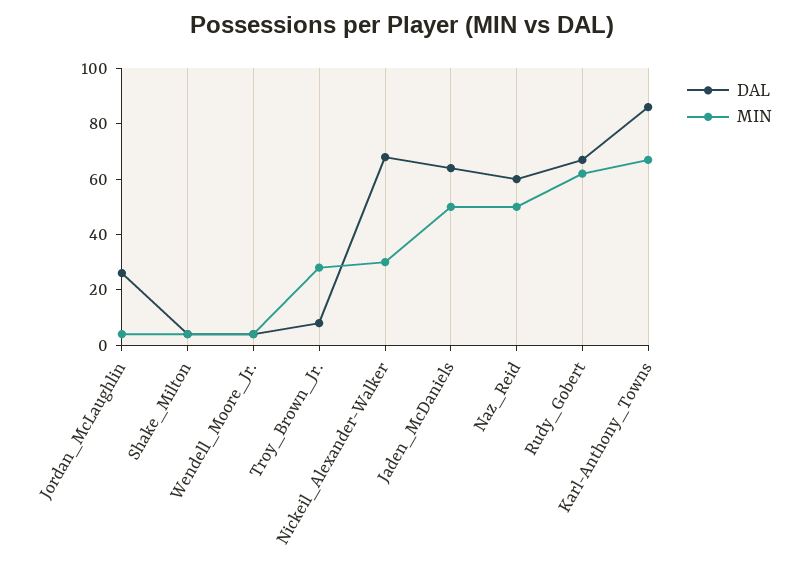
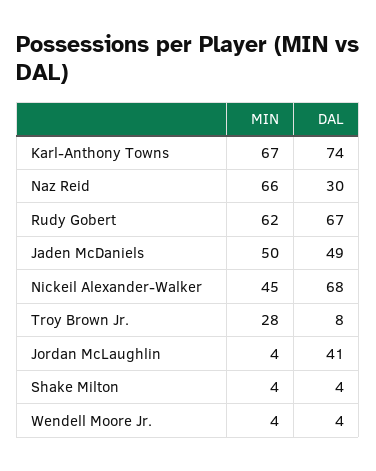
DAL, Jordan_McLaughlin: 25 -> 41
MIN, Nickeil_Alexander-Walker: 30 -> 45
DAL, Jaden_McDaniels: 65 -> 49
DAL, Naz_Reid: 60 -> 30
MIN, Naz_Reid: 50 -> 66
DAL, Karl-Anthony_Towns: 85 -> 74

